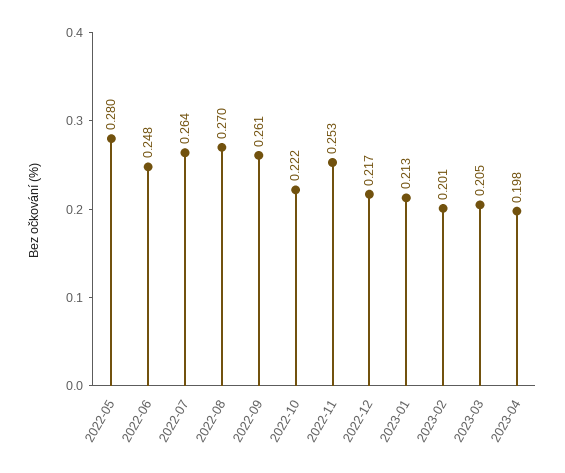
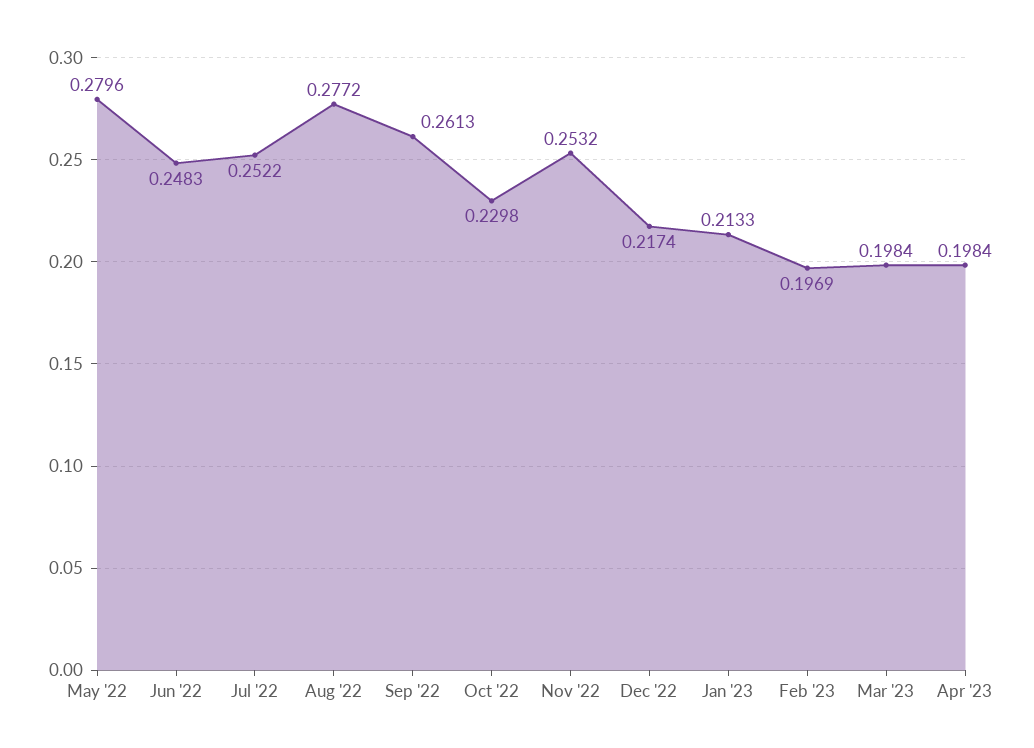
2022-07: 0.264 -> 0.2522
2022-08: 0.27 -> 0.2772
2022-10: 0.222 -> 0.2298
2023-02: 0.201 -> 0.1969
2023-03: 0.205 -> 0.1984

